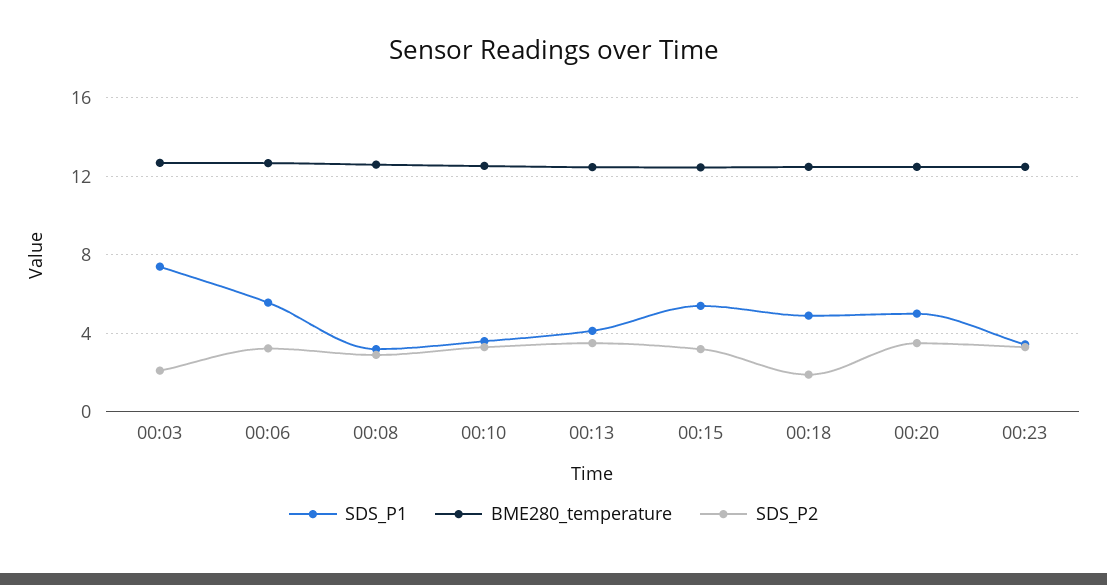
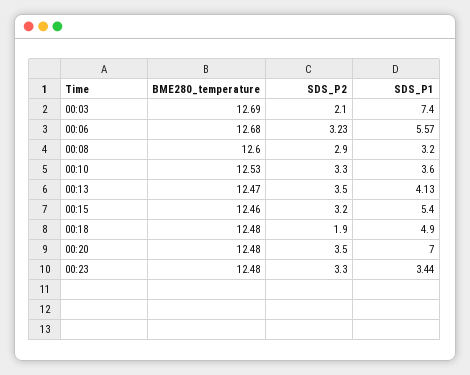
SDS_P1, 00:20: 5 -> 7

